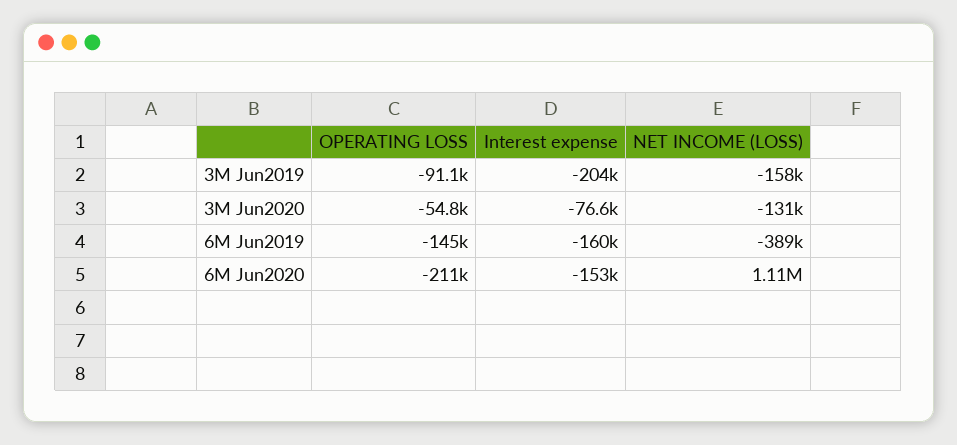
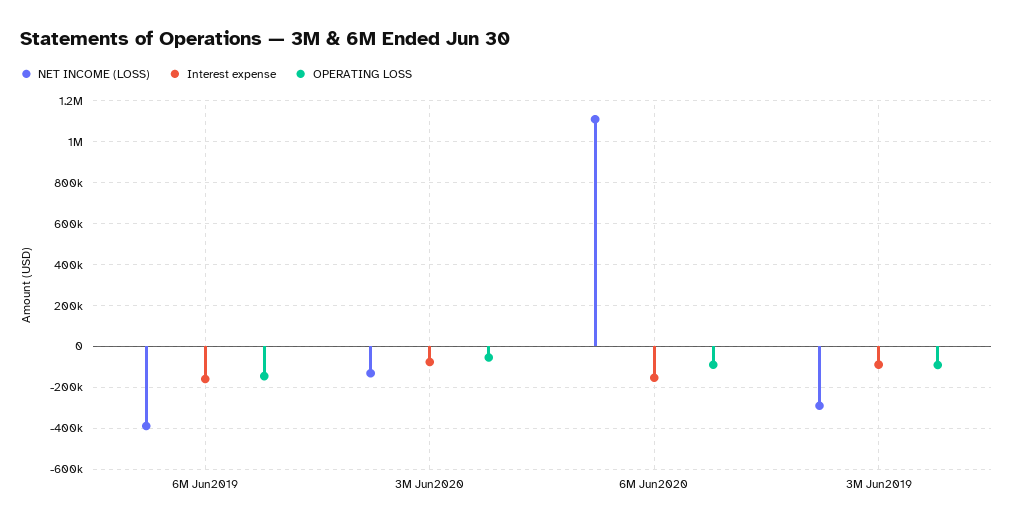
Interest expense, 3M Jun2019: -204000 -> -100000
NET INCOME (LOSS), 3M Jun2019: -158000 -> -300000
OPERATING LOSS, 6M Jun2020: -211000 -> -100000

